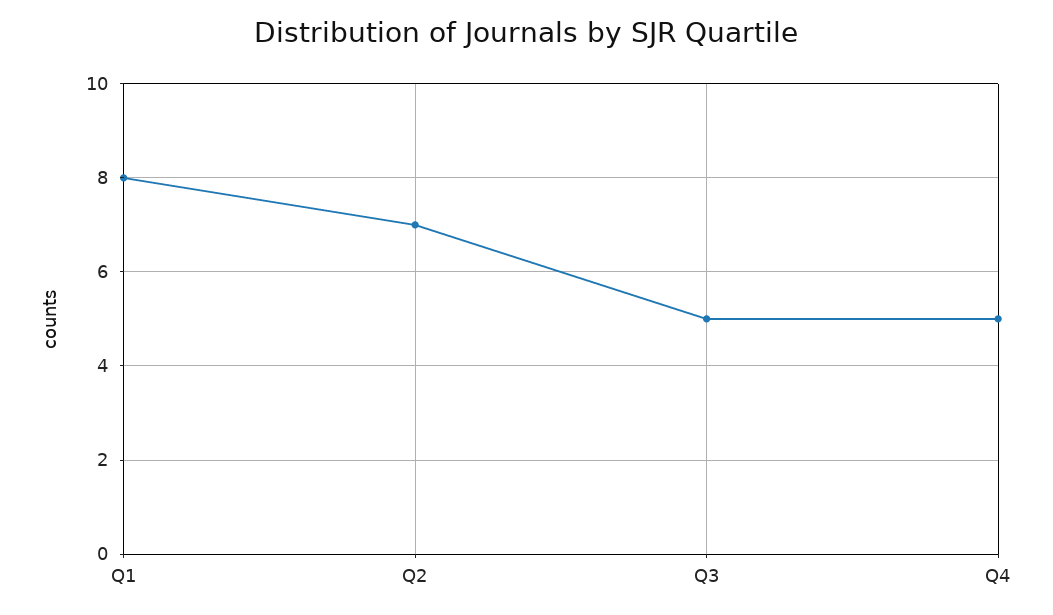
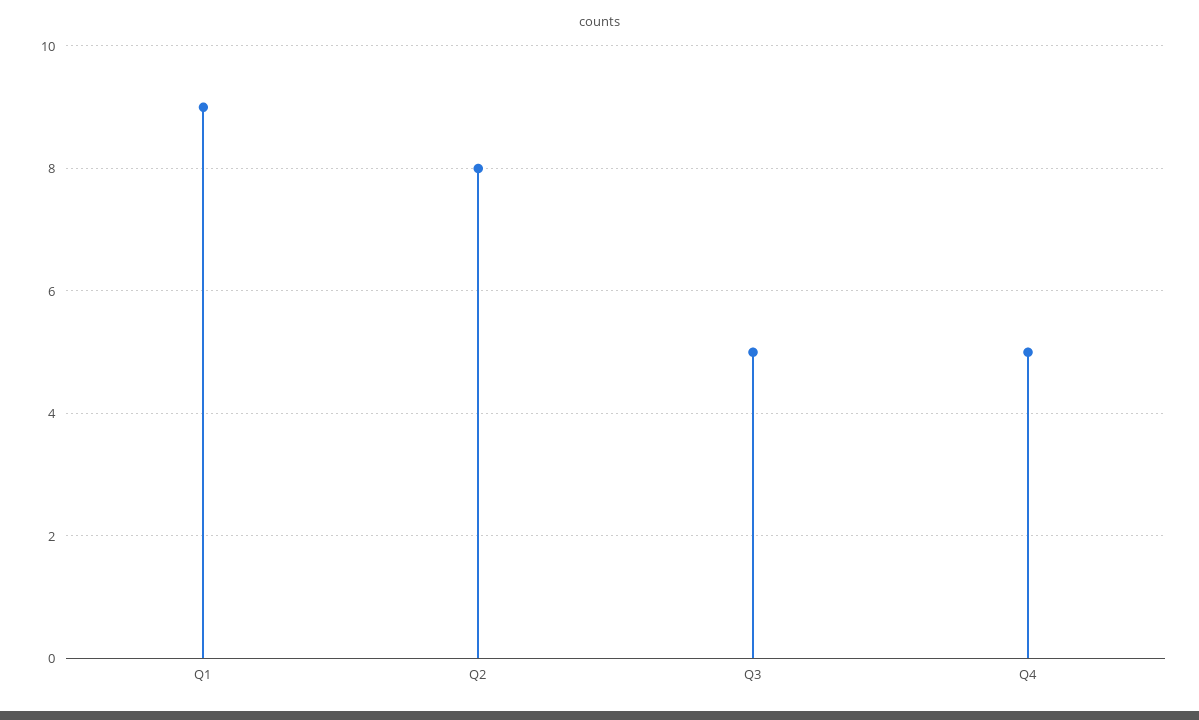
Q1: 8 -> 9
Q2: 7 -> 8

